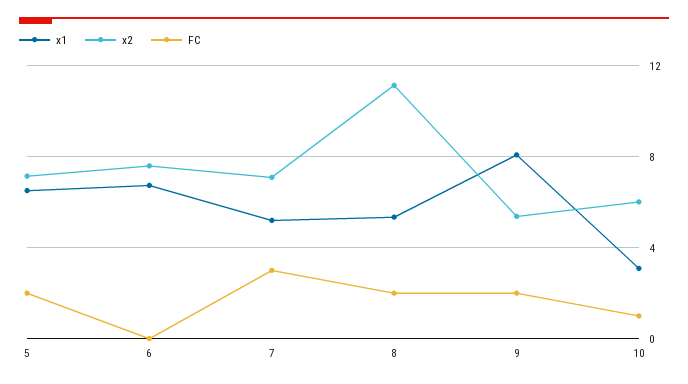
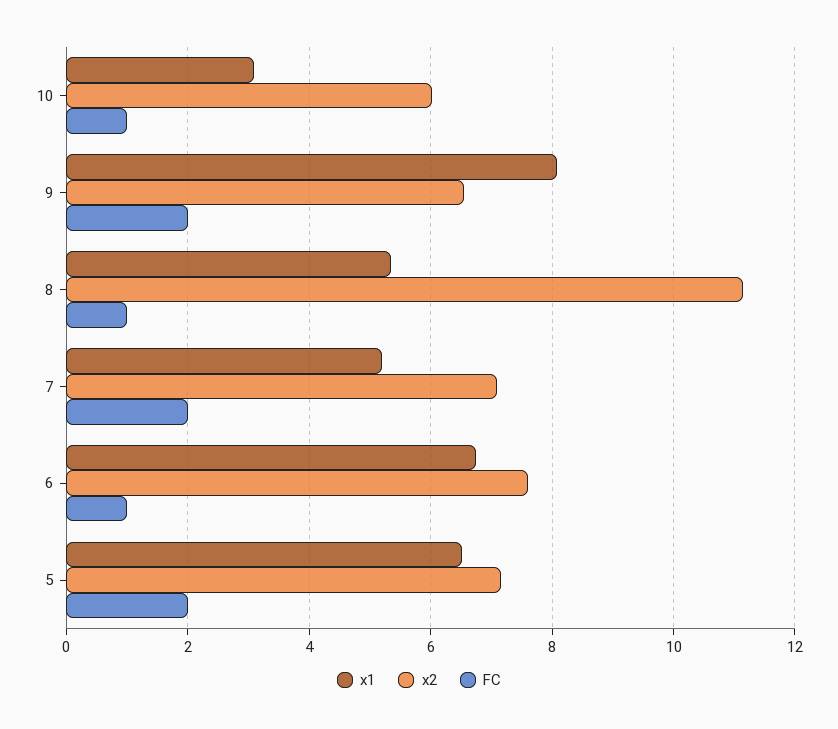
FC, 6: 0 -> 1
FC, 7: 3 -> 2
FC, 8: 2 -> 1
x2, 9: 5.5 -> 6.6

